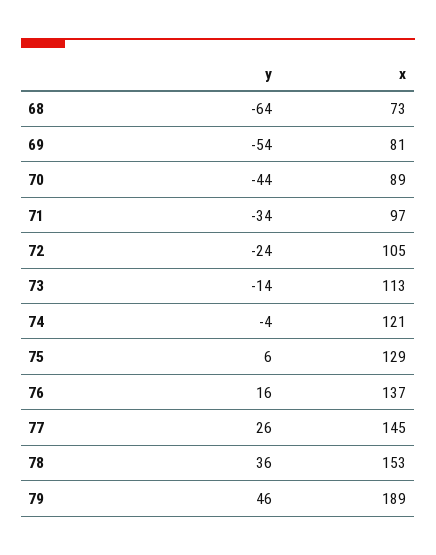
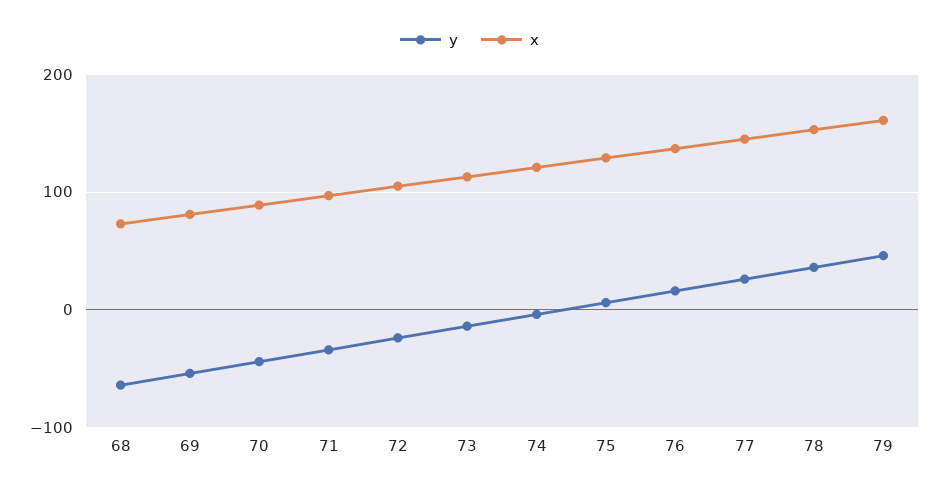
x, 79: 189 -> 160

